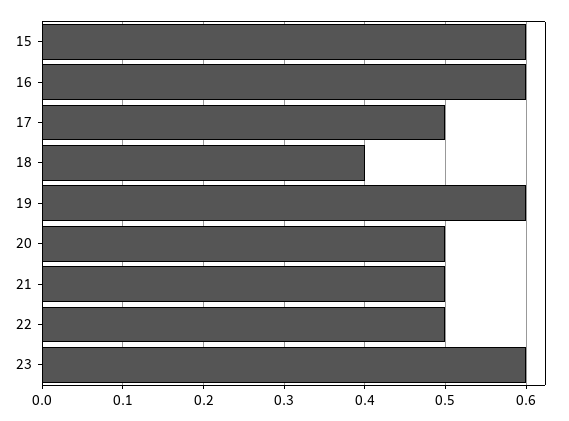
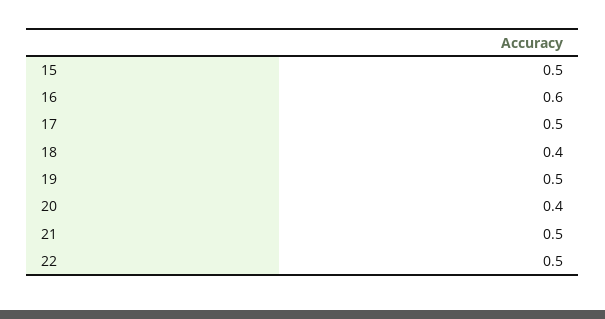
15: 0.6 -> 0.5
19: 0.6 -> 0.5
20: 0.5 -> 0.4
23: 0.6 -> none

